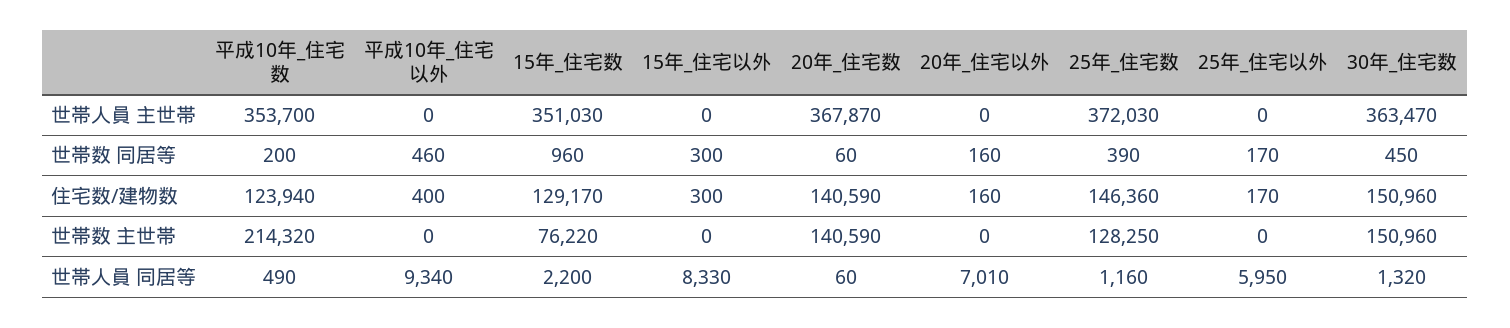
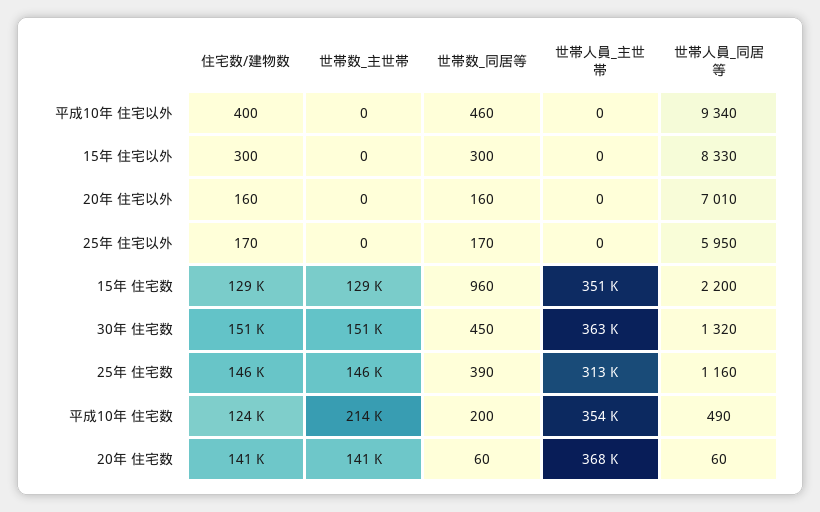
25年_住宅数, 世帯人員 主世帯: 372030 -> 313000
15年_住宅数, 世帯数 主世帯: 76220 -> 129000
25年_住宅数, 世帯数 主世帯: 128250 -> 146000

